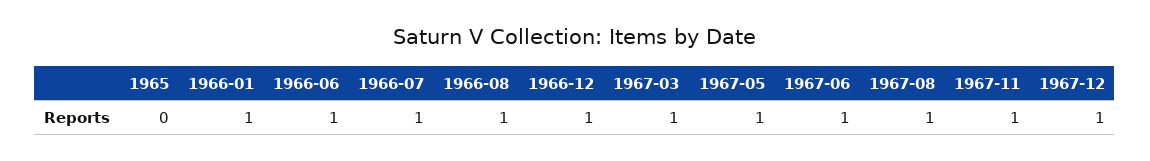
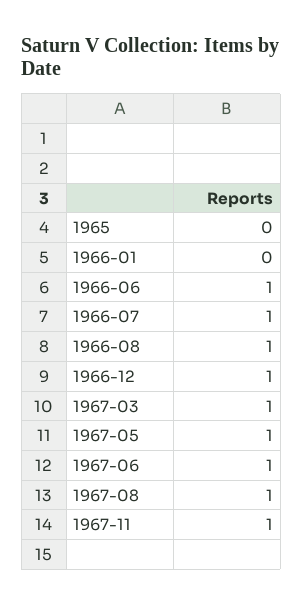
1966-01: 1 -> 0
1967-12: 1 -> none

